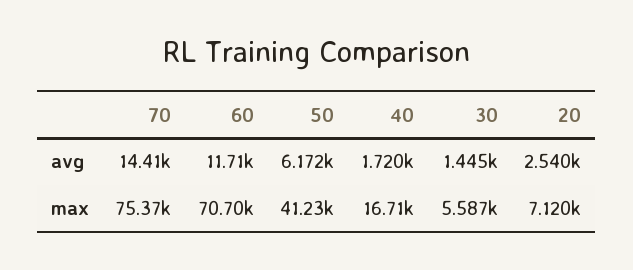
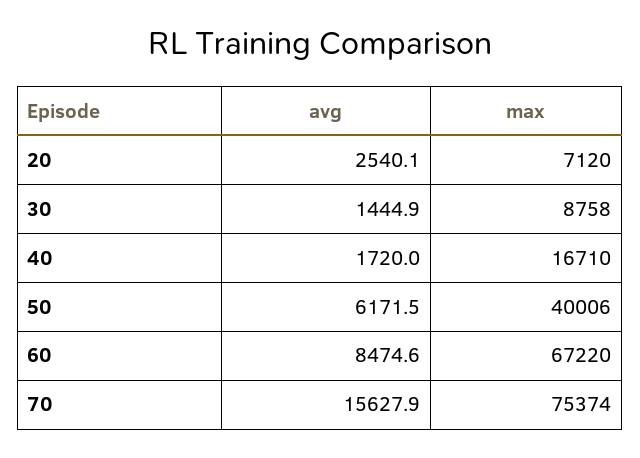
70, avg: 14410 -> 15627.9
60, avg: 11710 -> 8474.6
60, max: 70700 -> 67220
50, max: 41230 -> 40006
30, max: 5587 -> 8758

